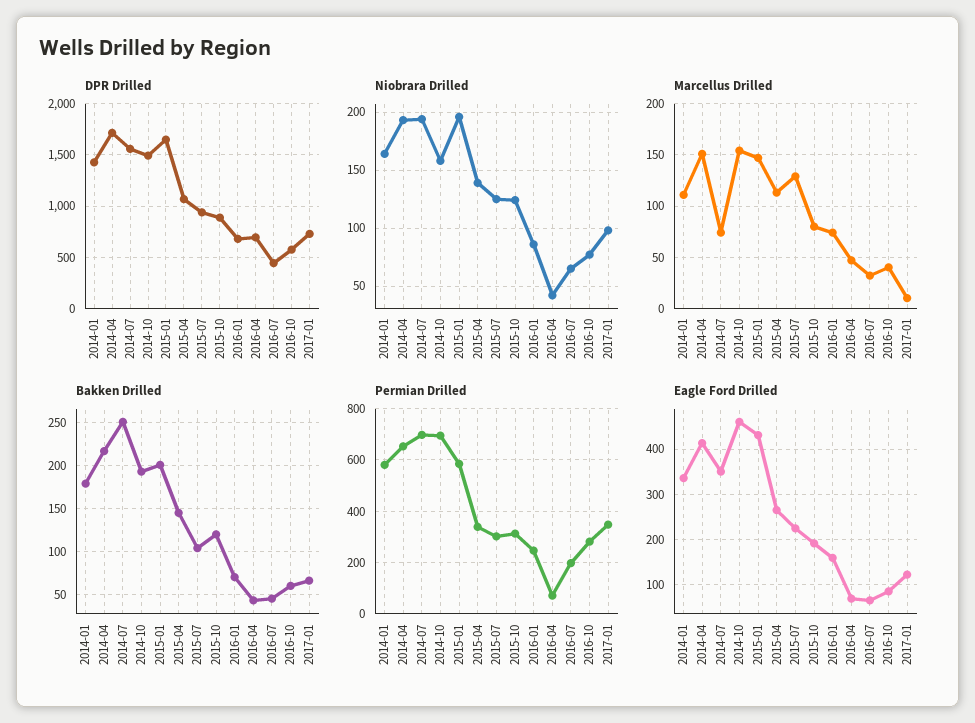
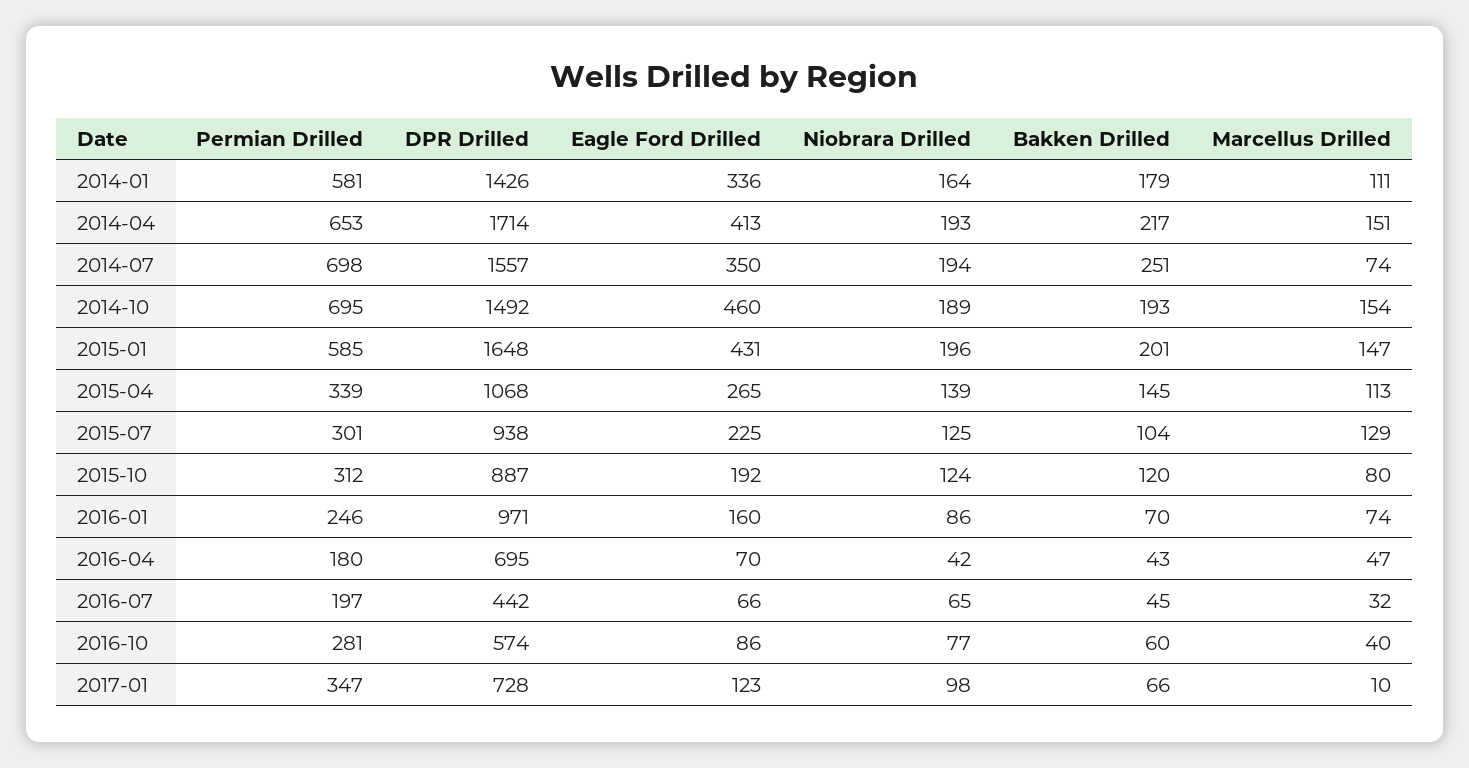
DPR Drilled, 2016-01: 700 -> 971
Niobrara Drilled, 2014-10: 160 -> 189
Permian Drilled, 2016-04: 75 -> 180

